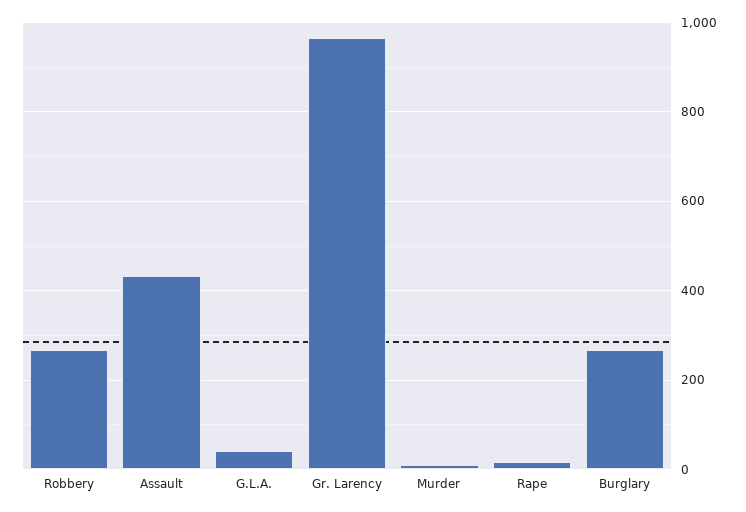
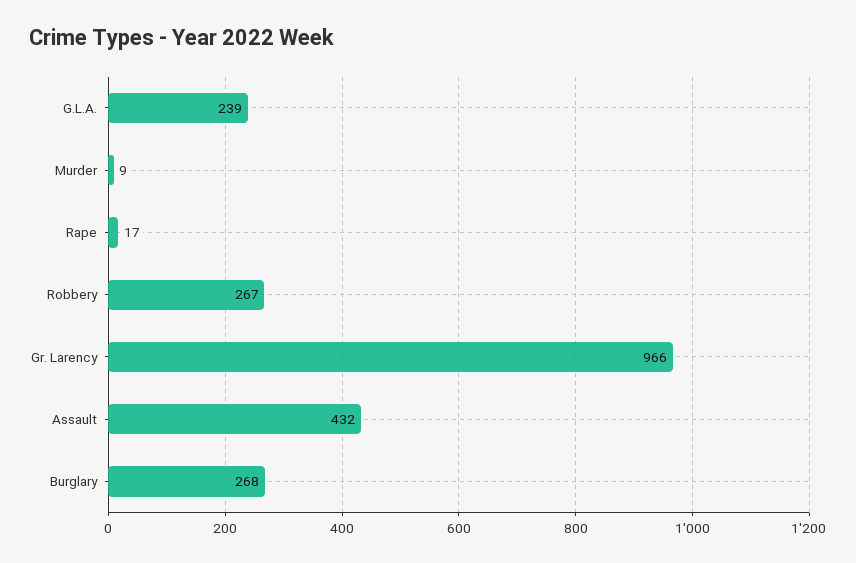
G.L.A.: 40 -> 239

